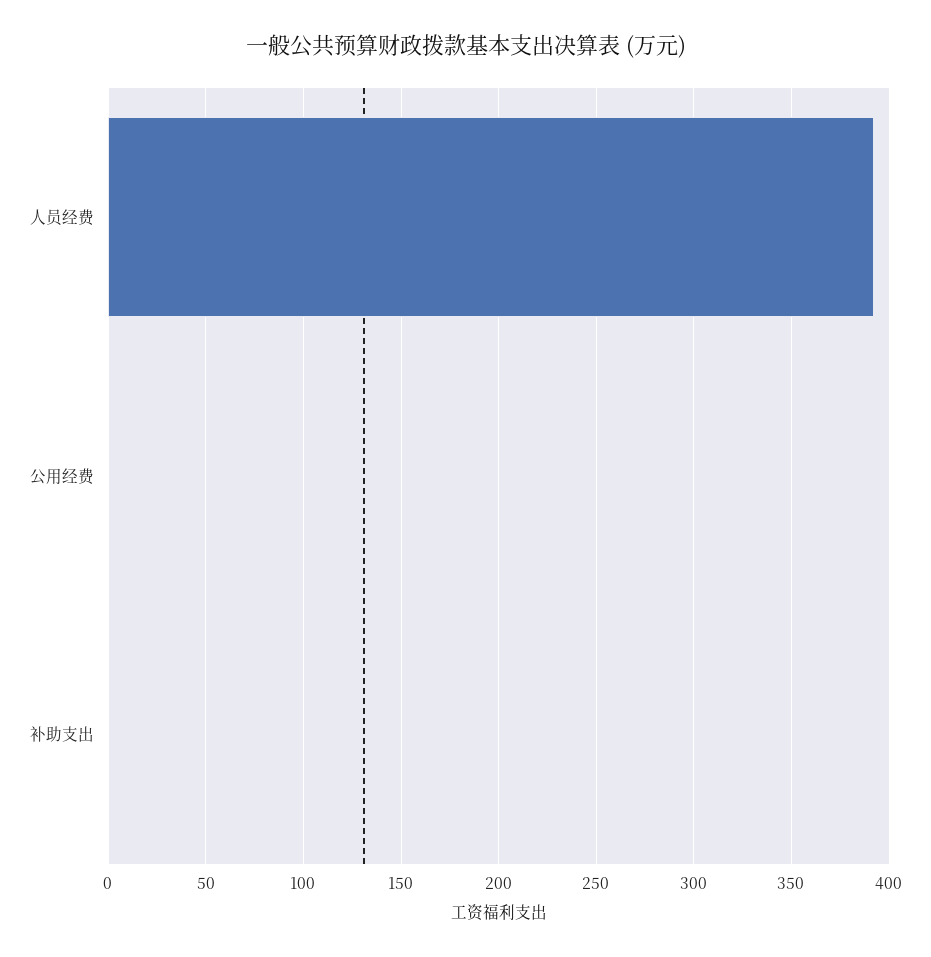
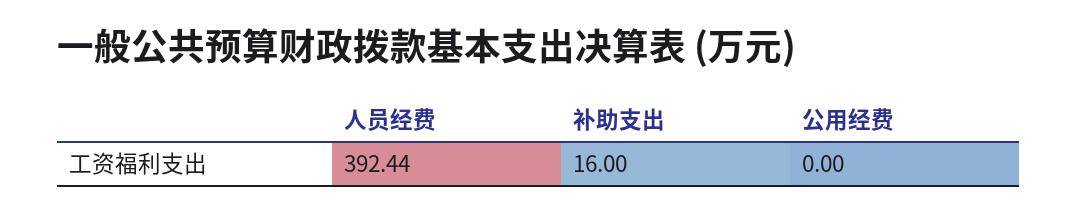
补助支出: 0 -> 16

